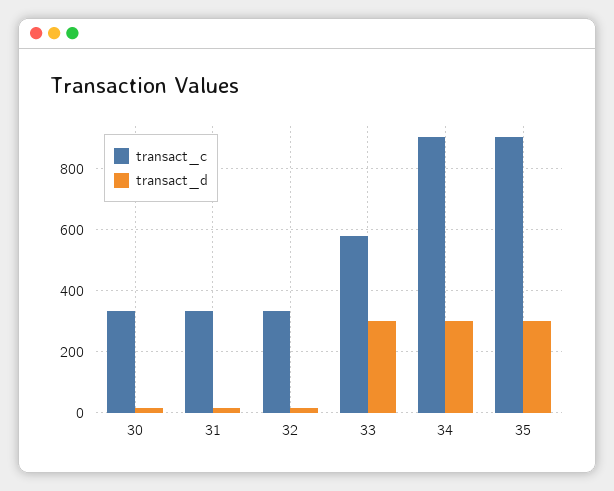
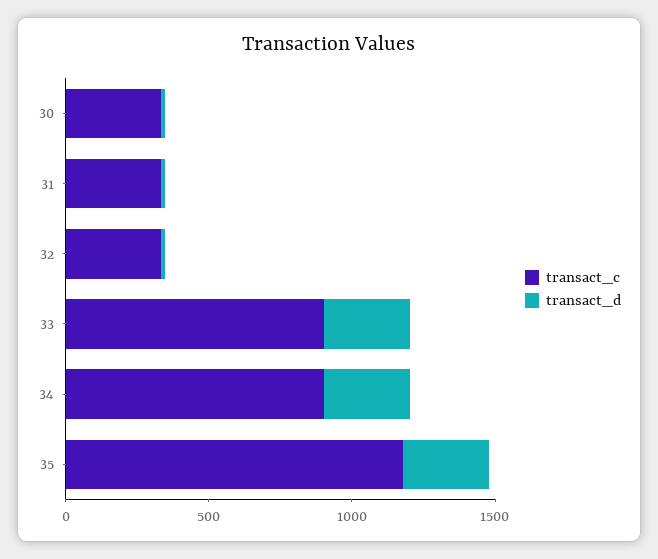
transact_c, 33: 580 -> 900
transact_c, 35: 900 -> 1200

